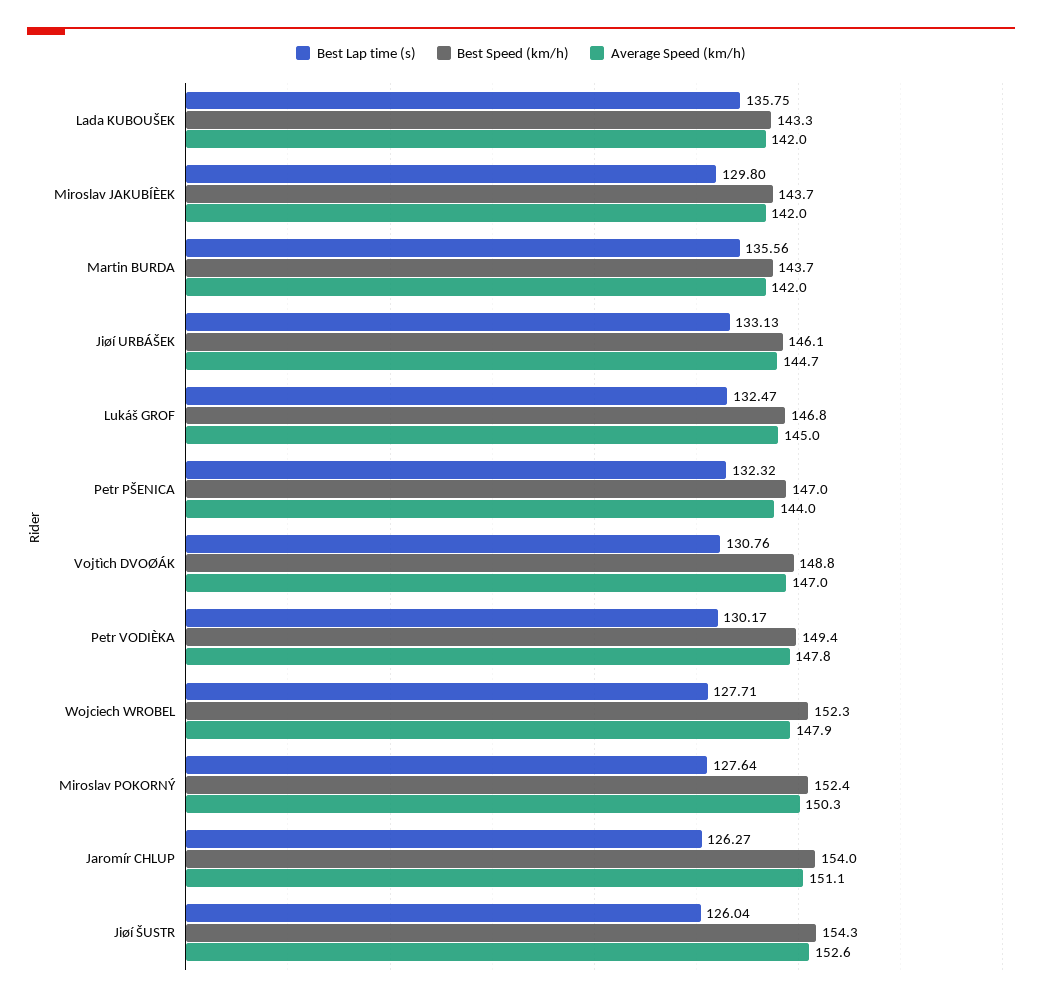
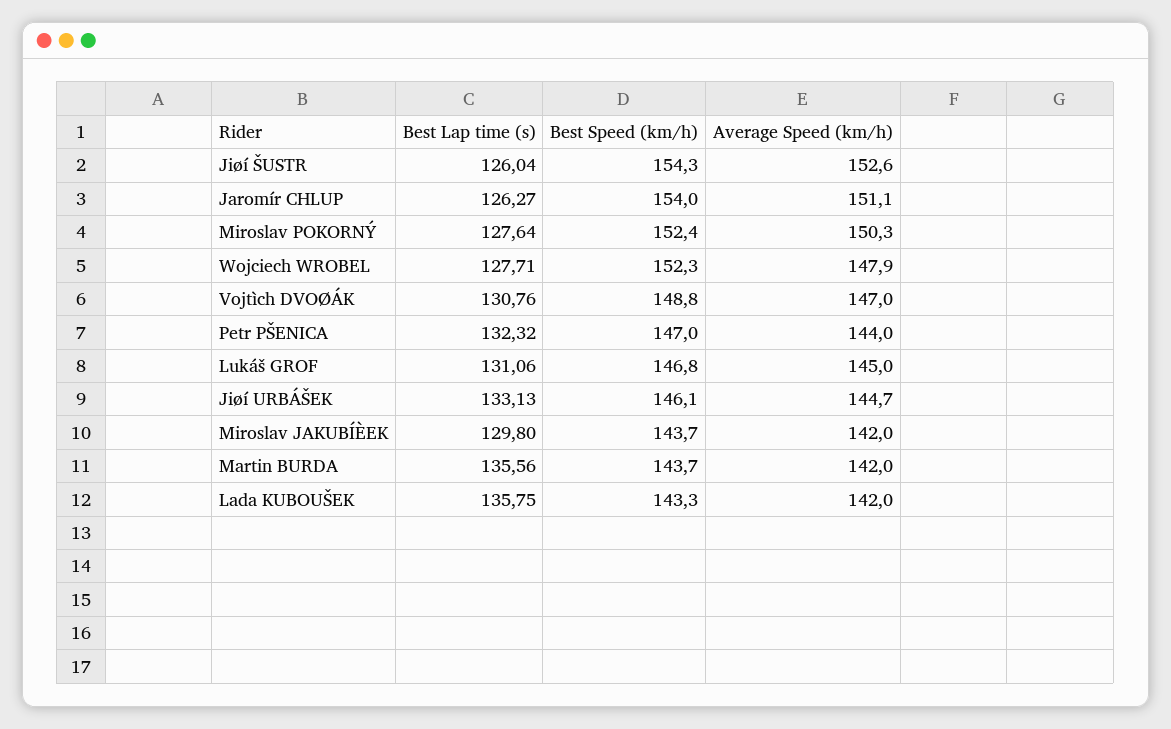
Best Lap time (s), Lukáš GROF: 132.47 -> 131.06
Best Lap time (s), Petr VODIÈKA: 130.17 -> none
Best Speed (km/h), Petr VODIÈKA: 149.4 -> none
Average Speed (km/h), Petr VODIÈKA: 147.8 -> none

